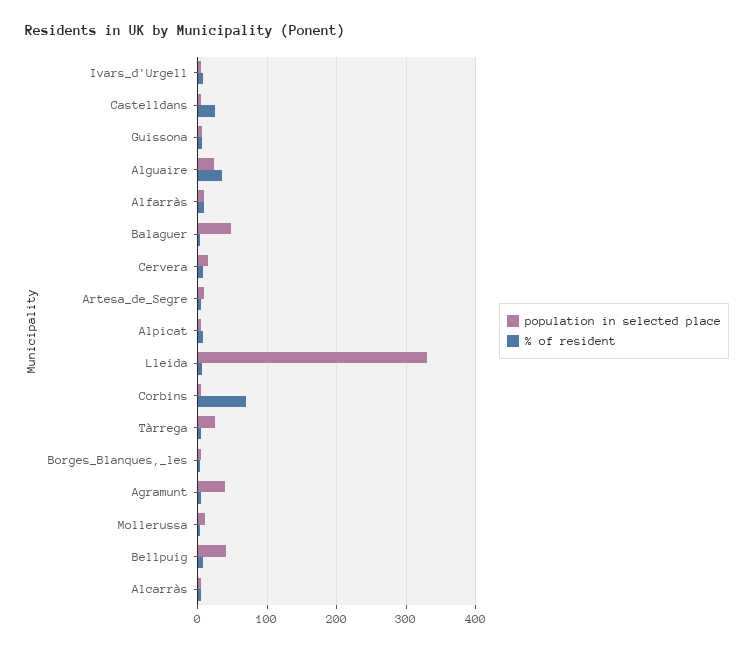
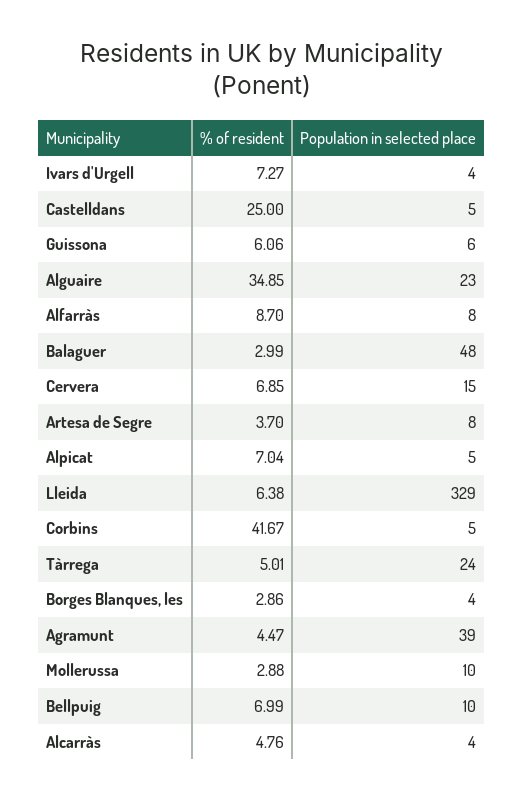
% of resident, Corbins: 70 -> 41.67
population in selected place, Bellpuig: 40 -> 10

